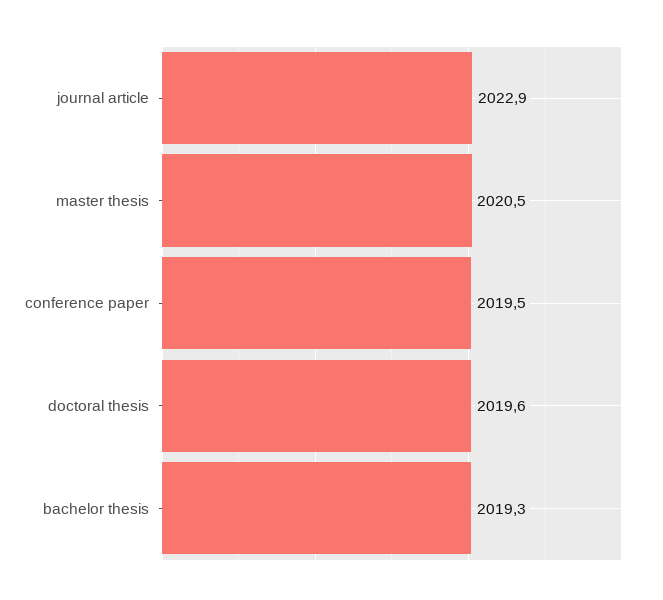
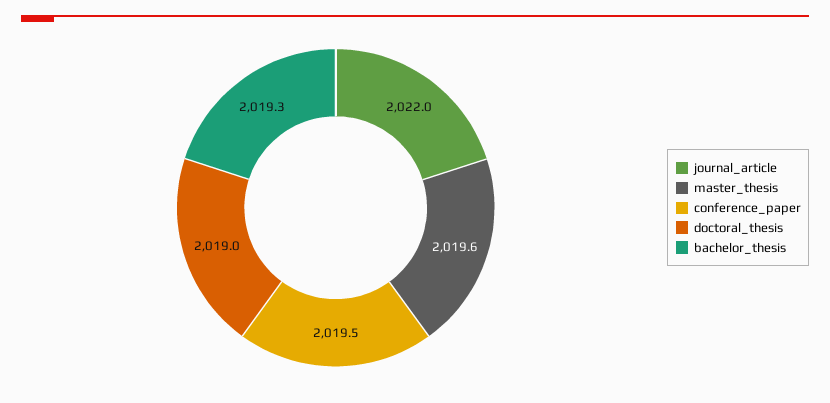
journal article: 2022.9 -> 2022
master thesis: 2020.5 -> 2019.6
doctoral thesis: 2019.6 -> 2019

